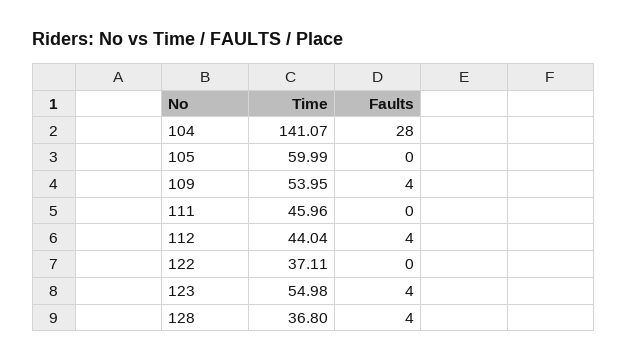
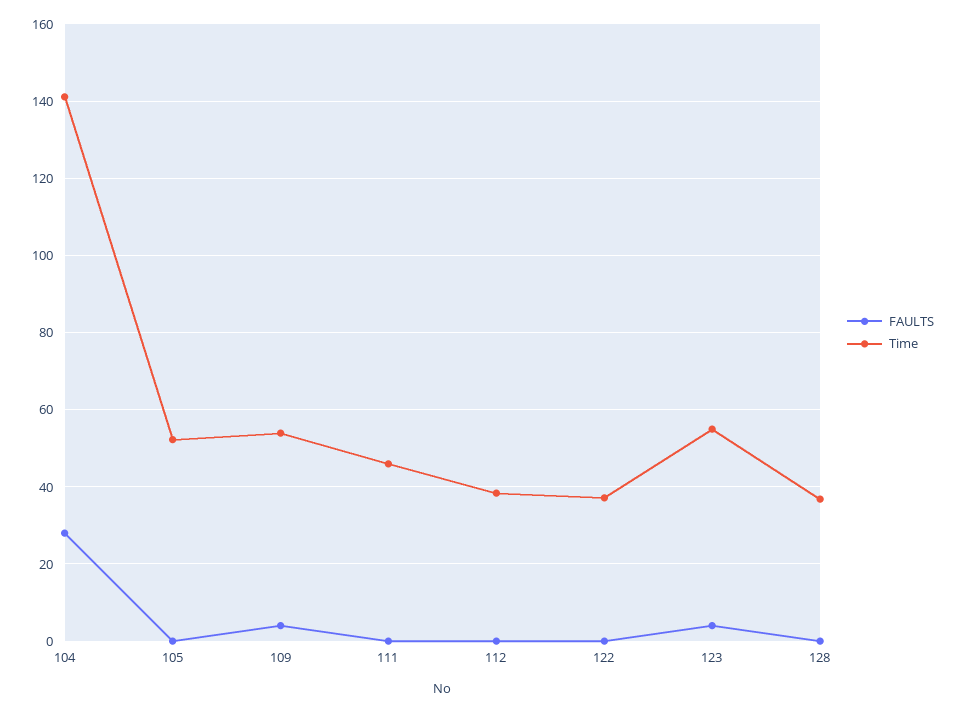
Time, 105: 59.99 -> 52
Time, 112: 44.04 -> 38
Faults, 112: 4 -> 0
Faults, 128: 4 -> 0

